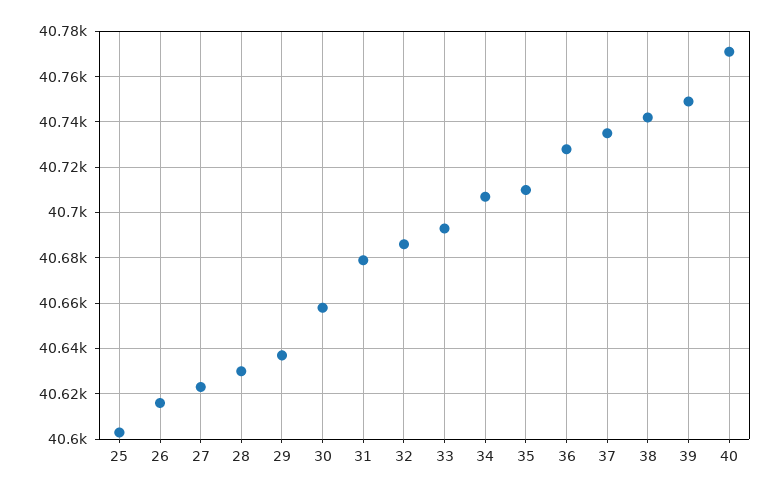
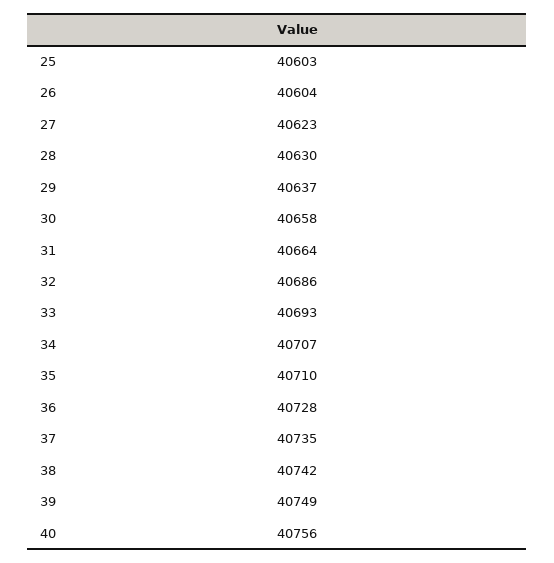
26: 40615 -> 40604
31: 40680 -> 40664
40: 40770 -> 40756

